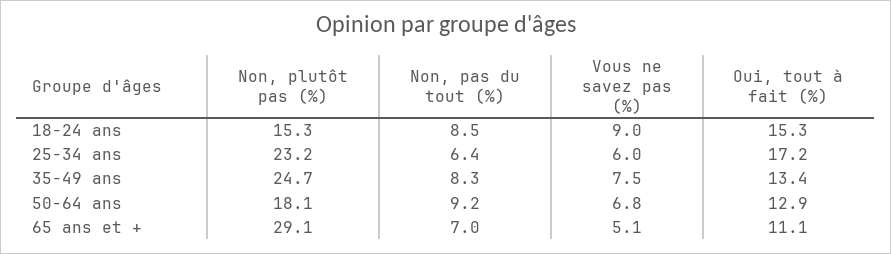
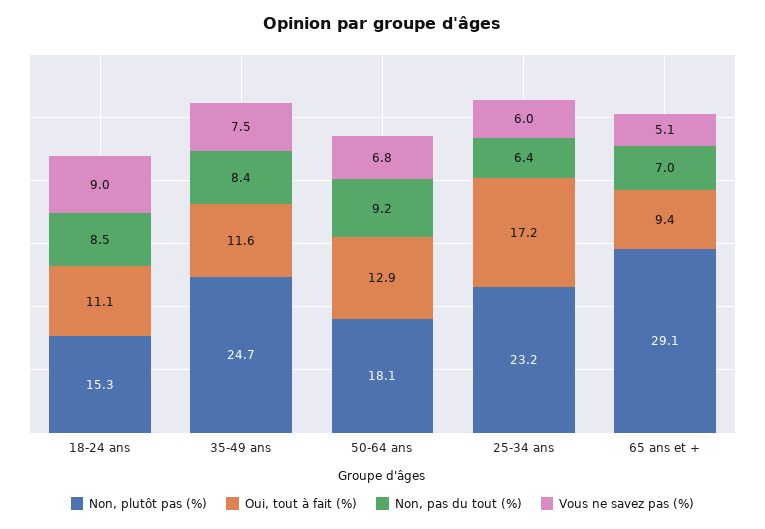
Oui, tout à fait (%), 18-24 ans: 15.3 -> 11.1
Non, pas du tout (%), 35-49 ans: 8.3 -> 8.4
Oui, tout à fait (%), 35-49 ans: 13.4 -> 11.6
Oui, tout à fait (%), 65 ans et +: 11.1 -> 9.4

